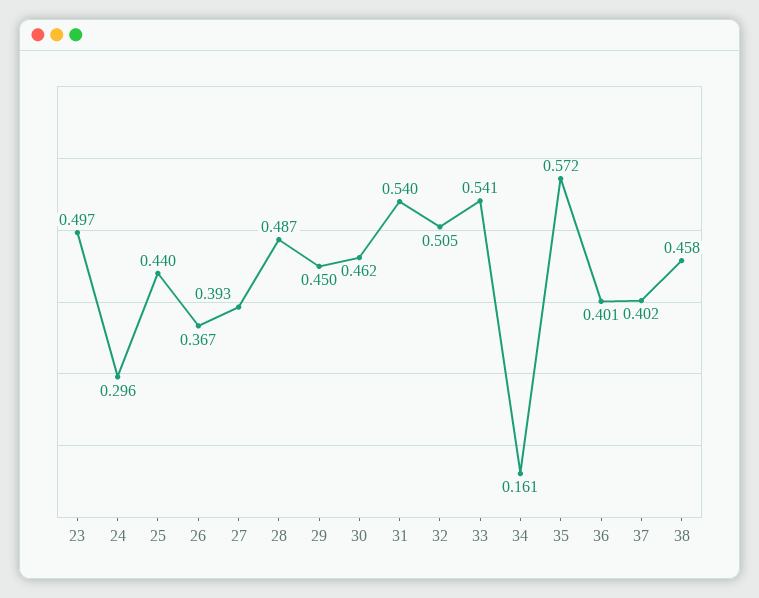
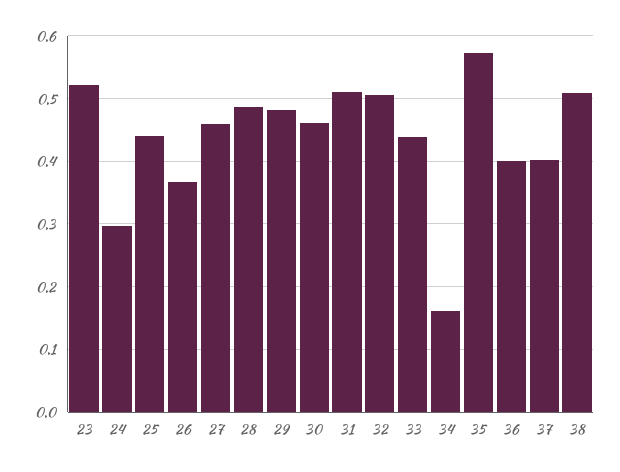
23: 0.497 -> 0.52
27: 0.393 -> 0.46
29: 0.45 -> 0.48
31: 0.54 -> 0.51
33: 0.541 -> 0.44
38: 0.458 -> 0.51

